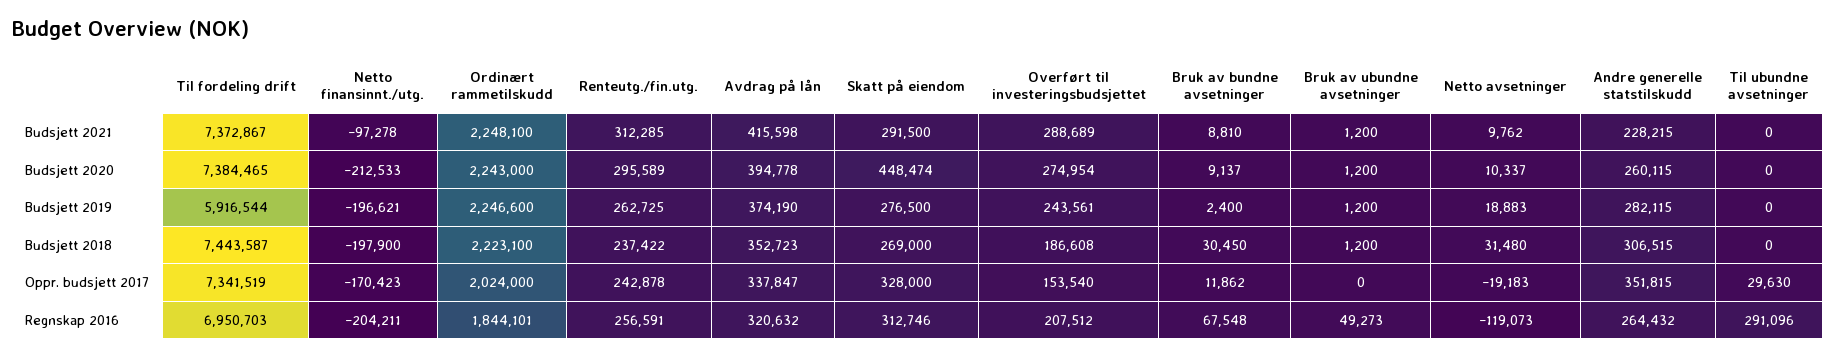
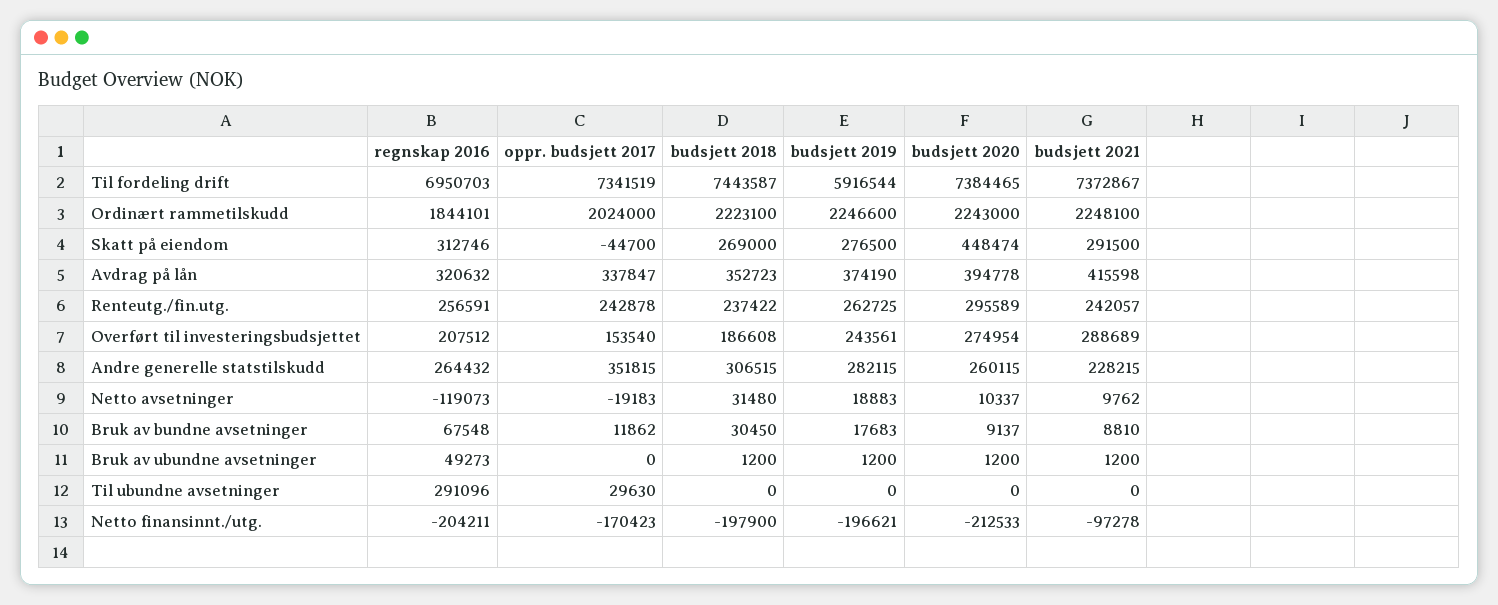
Renteutg./fin.utg., Budsjett 2021: 312285 -> 242057
Bruk av bundne avsetninger, Budsjett 2019: 2400 -> 17683
Skatt på eiendom, Oppr. budsjett 2017: 328000 -> -44700

